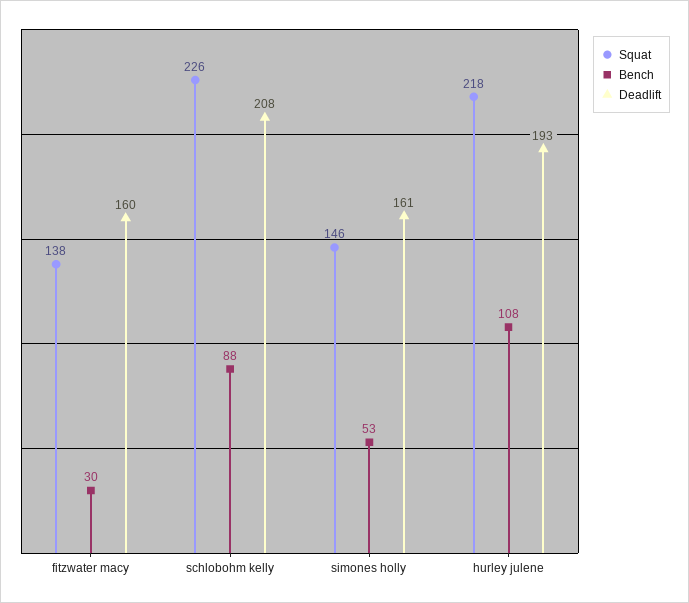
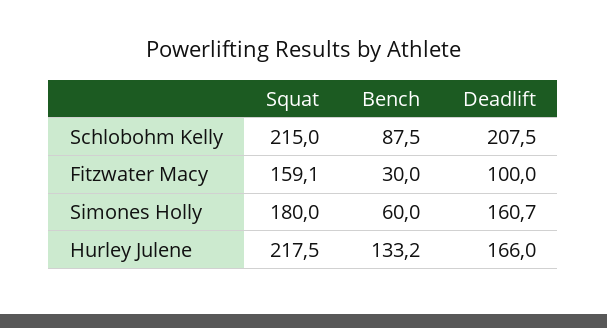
Squat, fitzwater macy: 138 -> 159.1
Deadlift, fitzwater macy: 160 -> 100
Squat, schlobohm kelly: 226 -> 215
Squat, simones holly: 146 -> 180
Bench, simones holly: 53 -> 60
Bench, hurley julene: 108 -> 133.2
Deadlift, hurley julene: 193 -> 166

